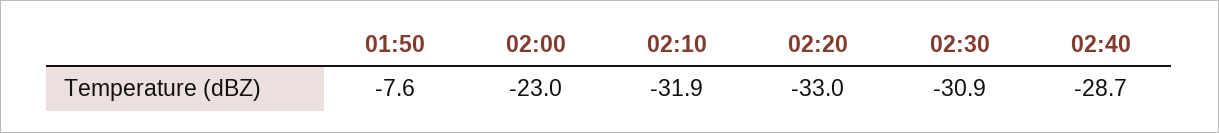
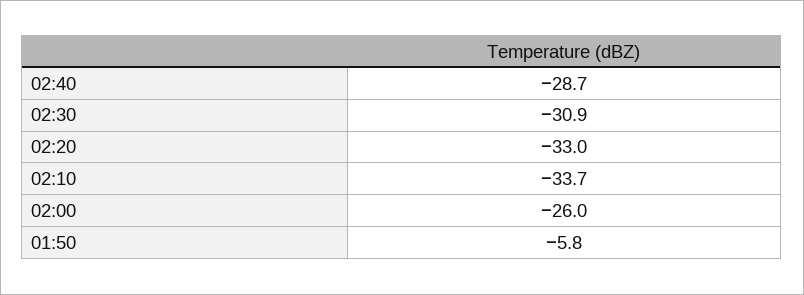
01:50: -7.6 -> -5.8
02:00: -23 -> -26
02:10: -31.9 -> -33.7

